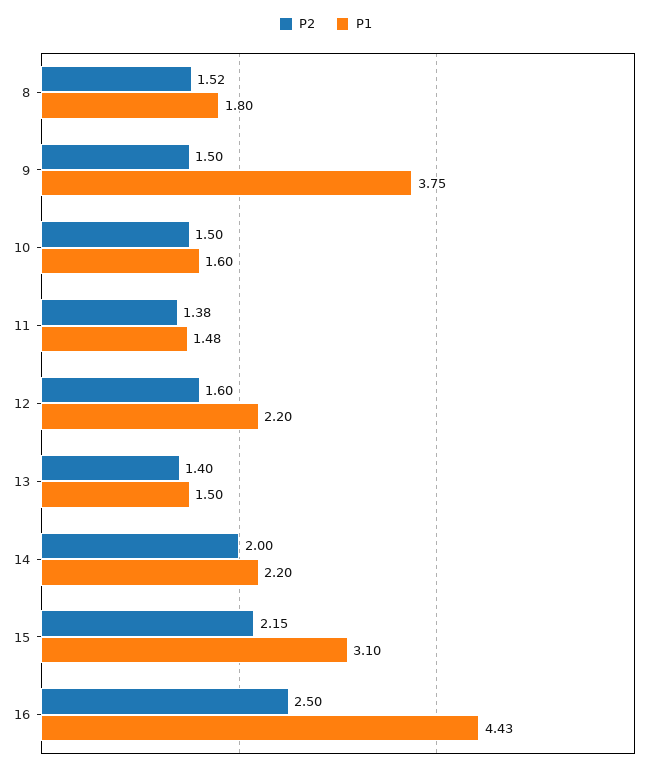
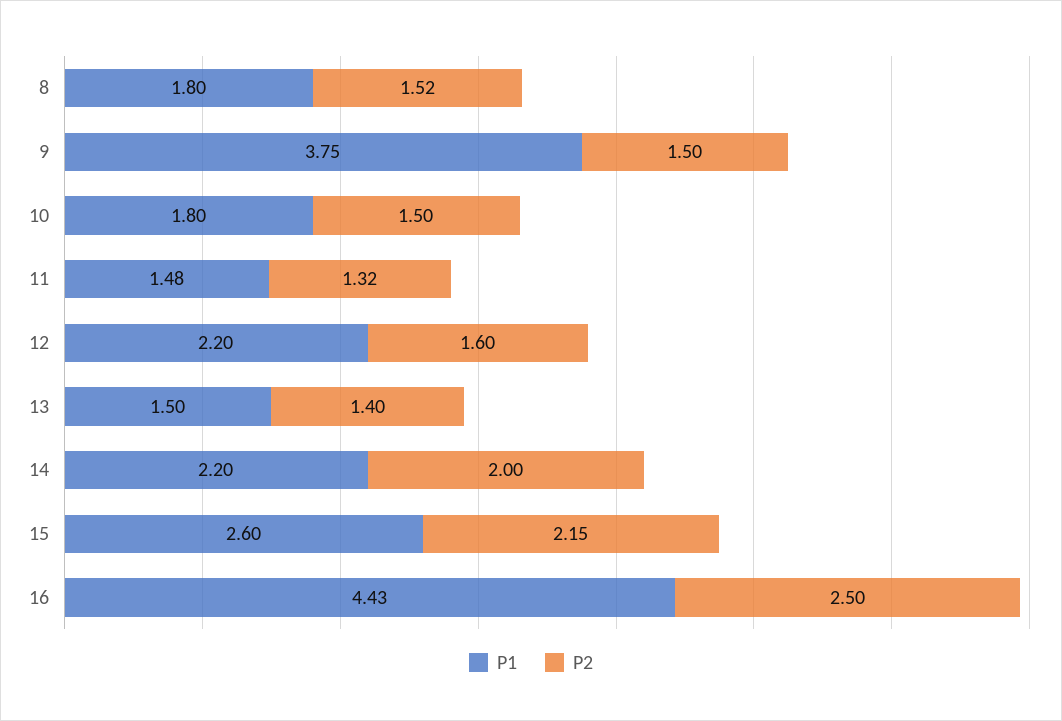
P1, 10: 1.6 -> 1.8
P2, 11: 1.38 -> 1.32
P1, 15: 3.1 -> 2.6

